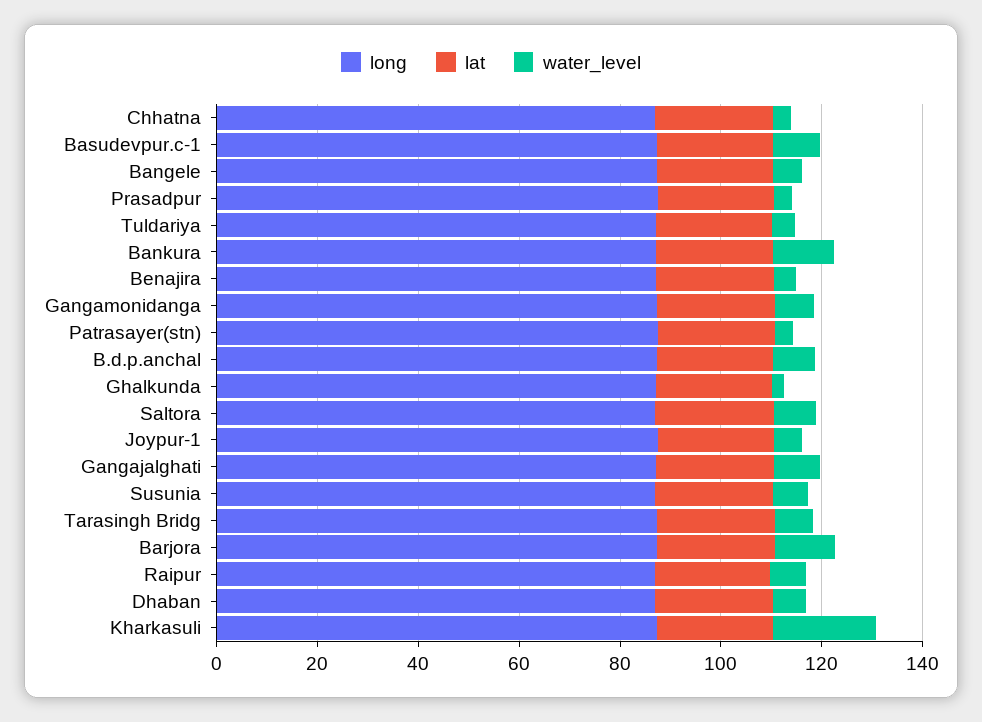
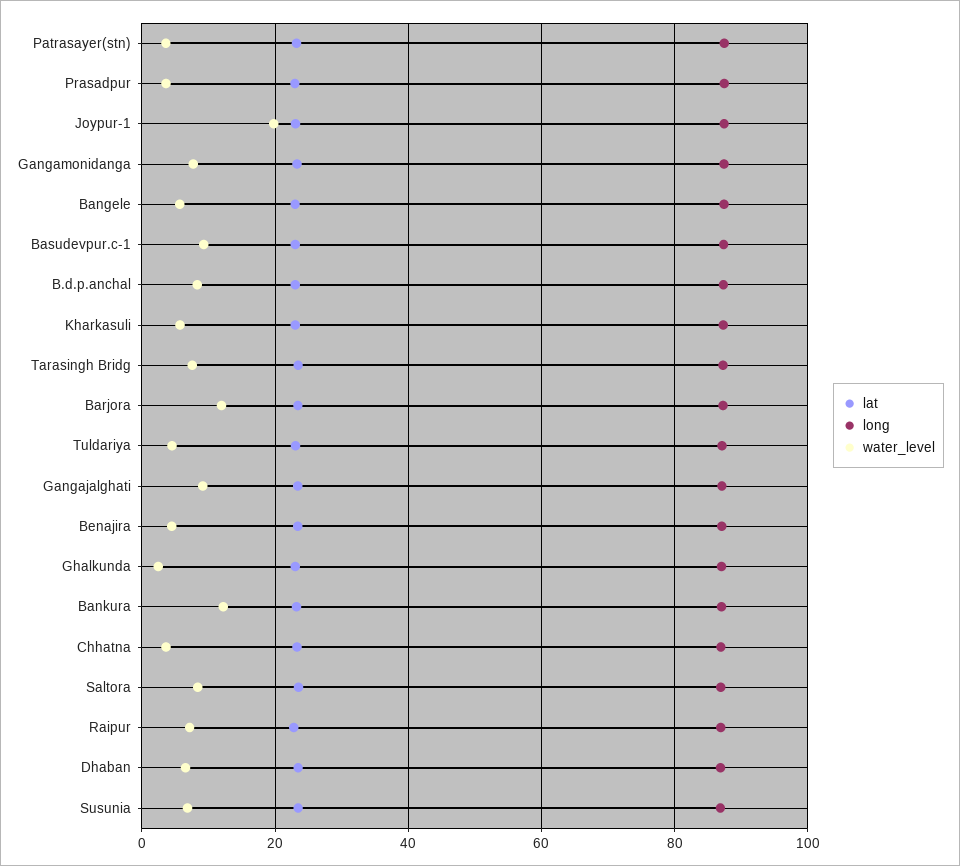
water_level, Joypur-1: 5 -> 20
water_level, Kharkasuli: 20 -> 6

